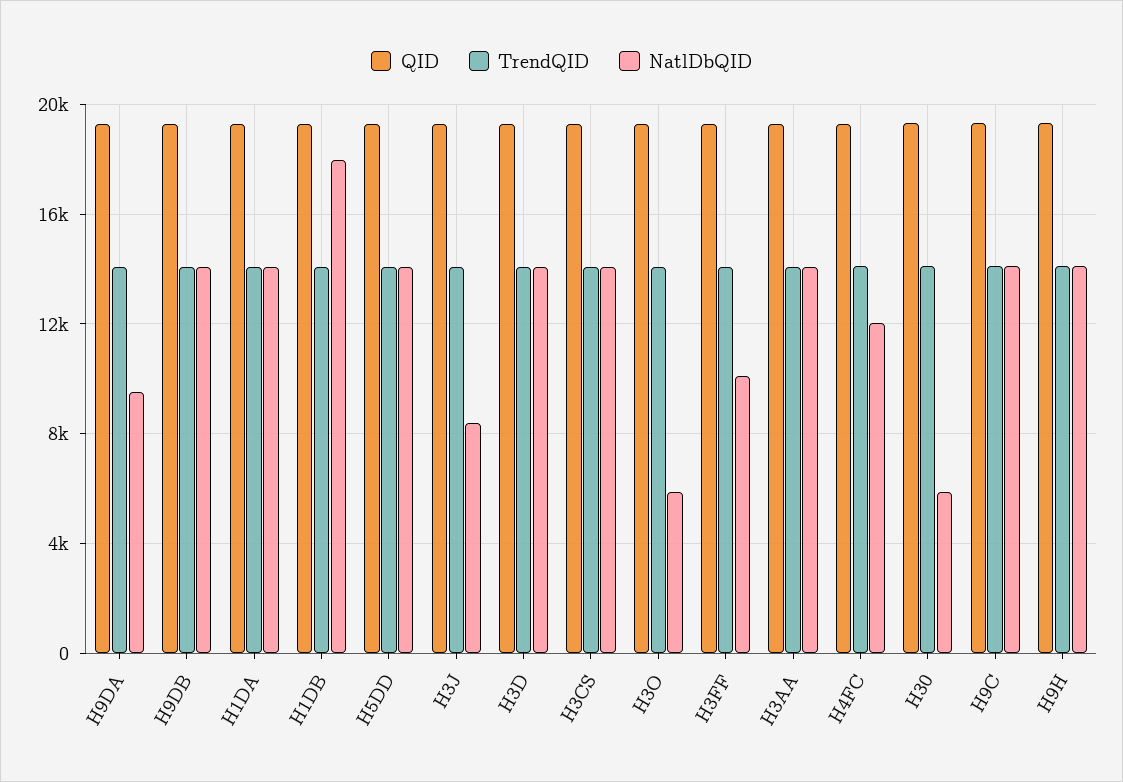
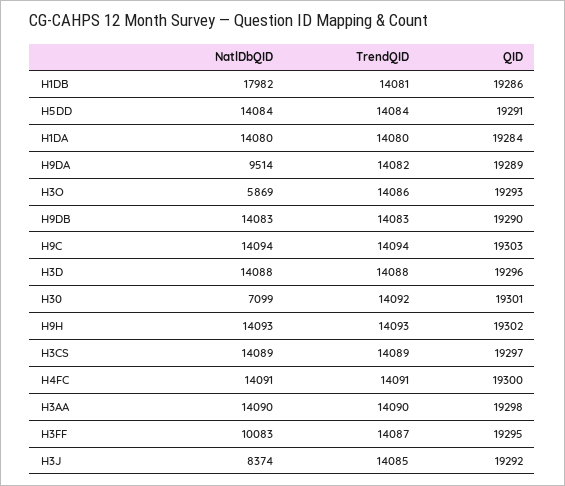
NatlDbQID, H4FC: 12000 -> 14091
NatlDbQID, H30: 6000 -> 7099

